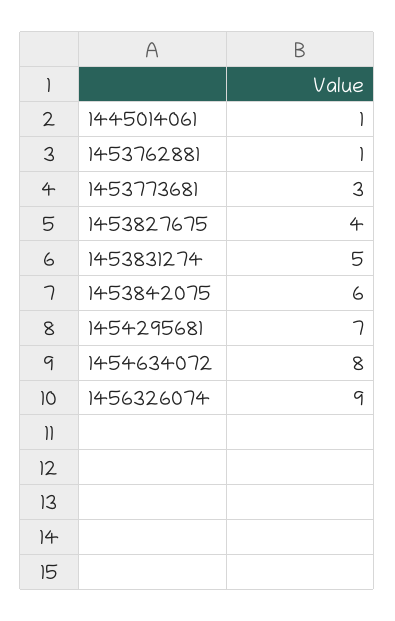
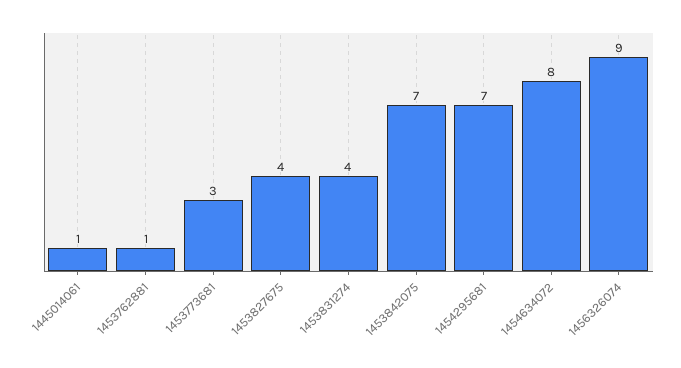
1453831274: 5 -> 4
1453842075: 6 -> 7

